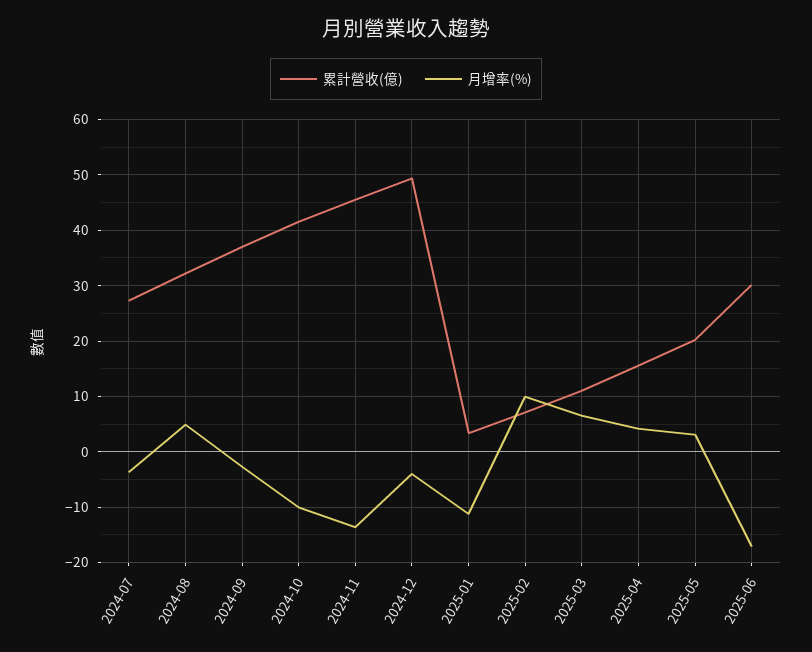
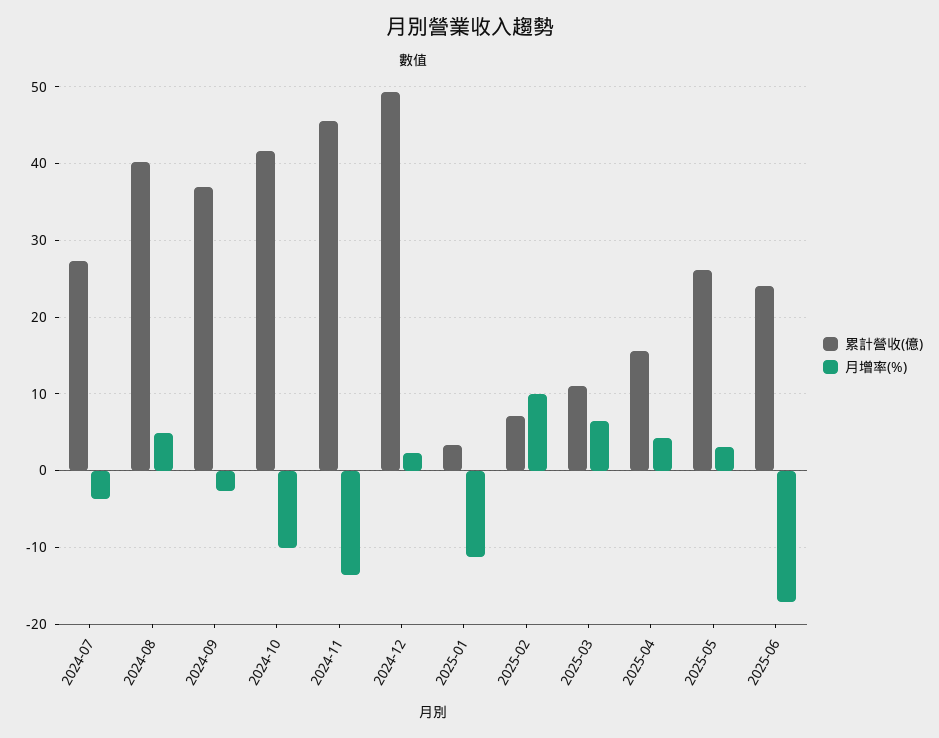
累計營收(億), 2024-08: 32 -> 40
月增率(%), 2024-12: -4 -> 2
累計營收(億), 2025-05: 20 -> 26
累計營收(億), 2025-06: 30 -> 24

